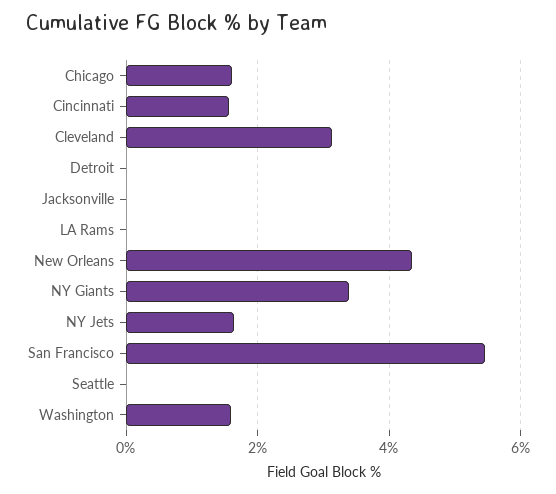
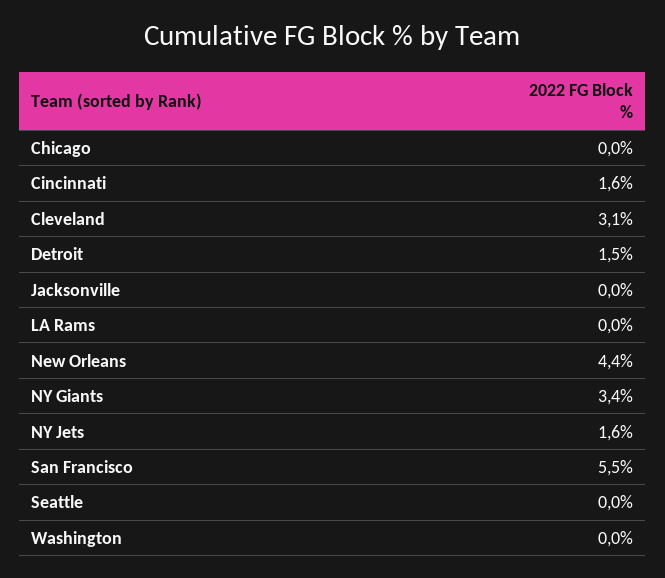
Chicago: 1.6 -> 0
Detroit: 0 -> 1.5
Washington: 1.6 -> 0

